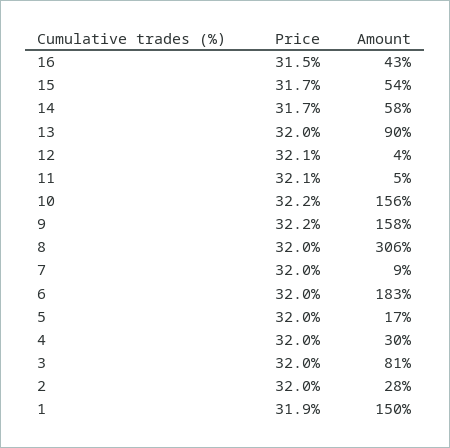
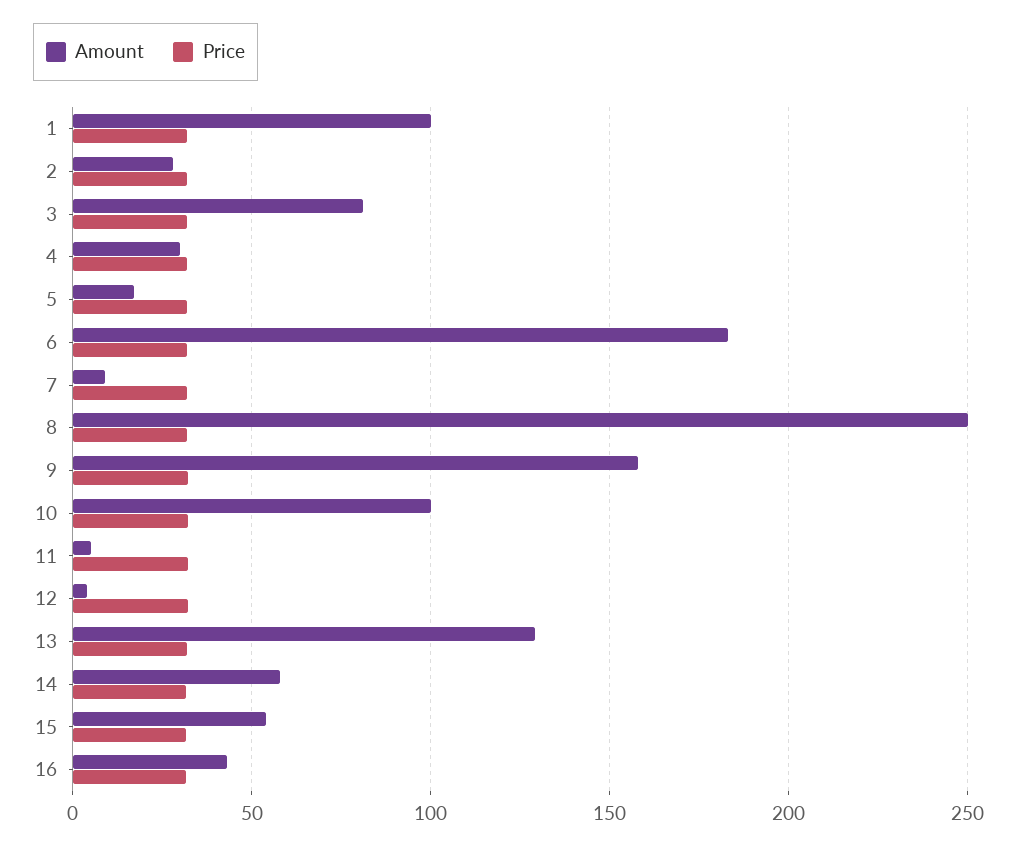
Amount, 13: 90 -> 130
Amount, 10: 156 -> 100
Amount, 8: 306 -> 250
Amount, 1: 150 -> 100

